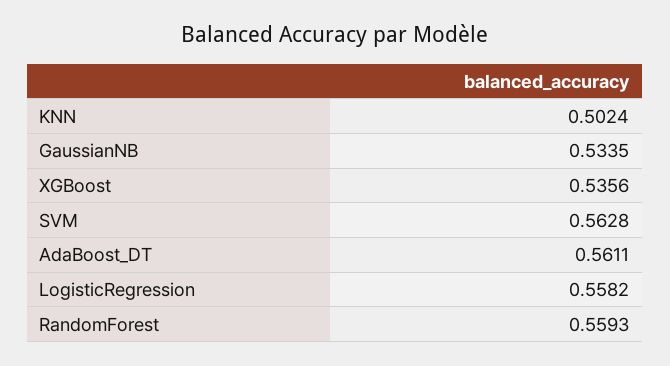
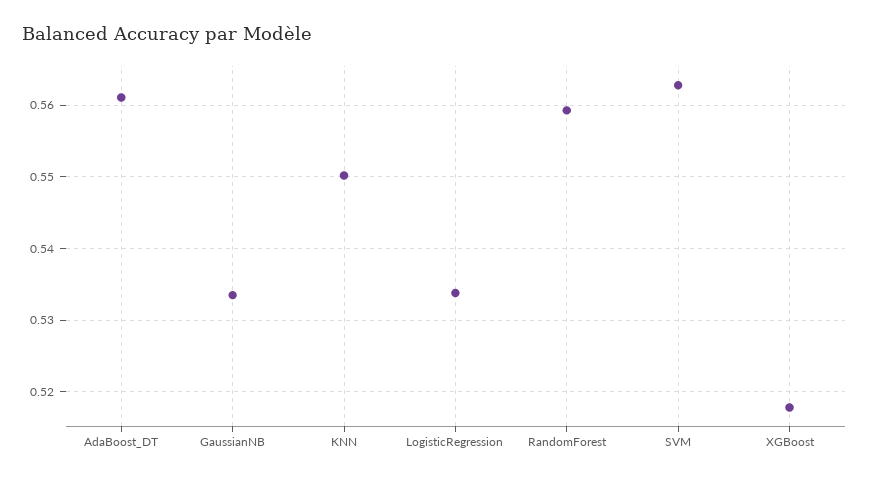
KNN: 0.5024 -> 0.55
XGBoost: 0.5356 -> 0.518
LogisticRegression: 0.5582 -> 0.534

